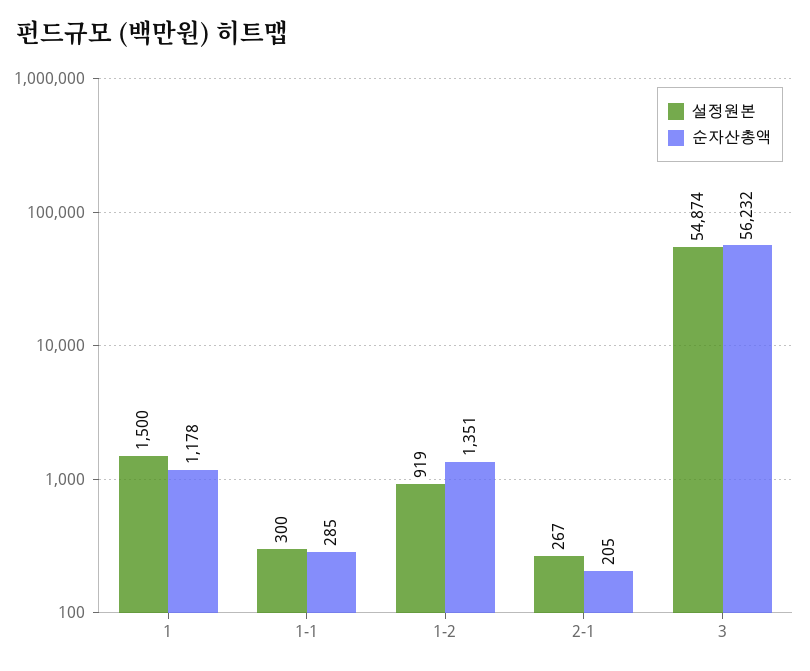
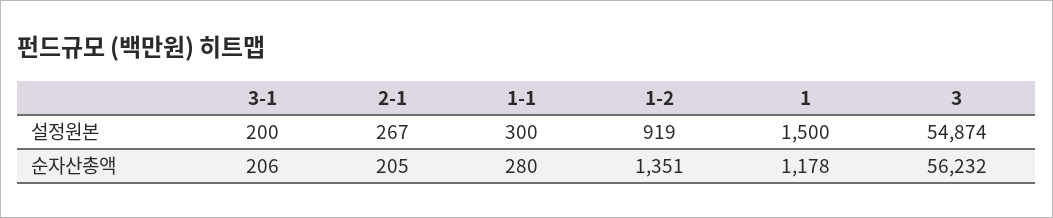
순자산총액, 1-1: 285 -> 280
설정원본, 3-1: none -> 200
순자산총액, 3-1: none -> 206

